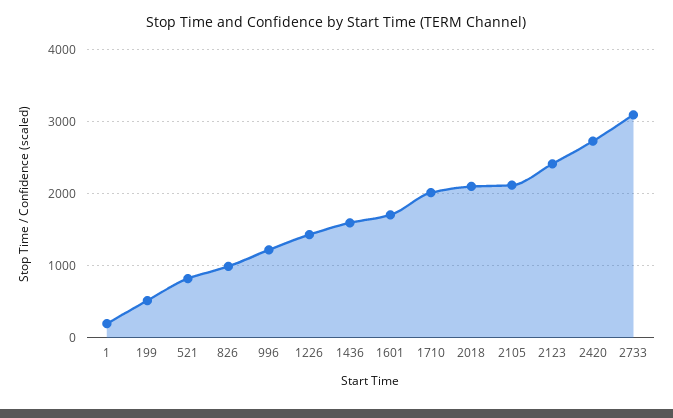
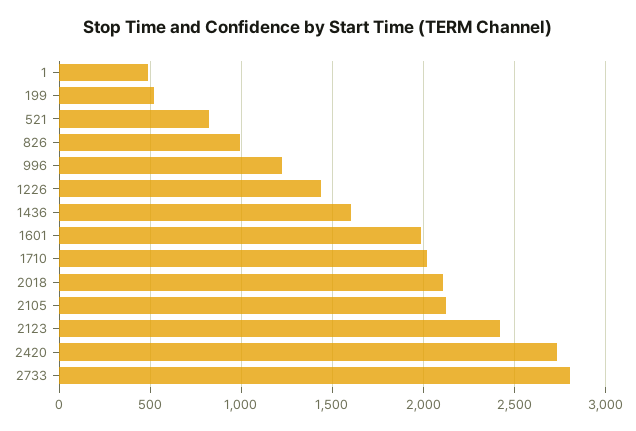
1: 200 -> 500
1601: 1700 -> 2000
2733: 3100 -> 2800

